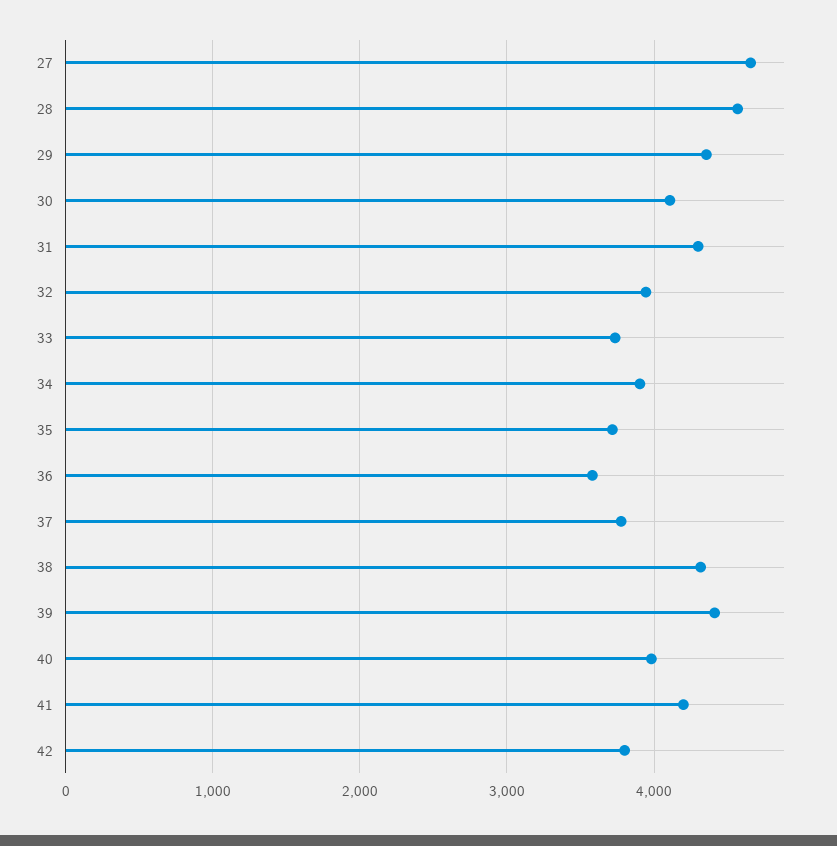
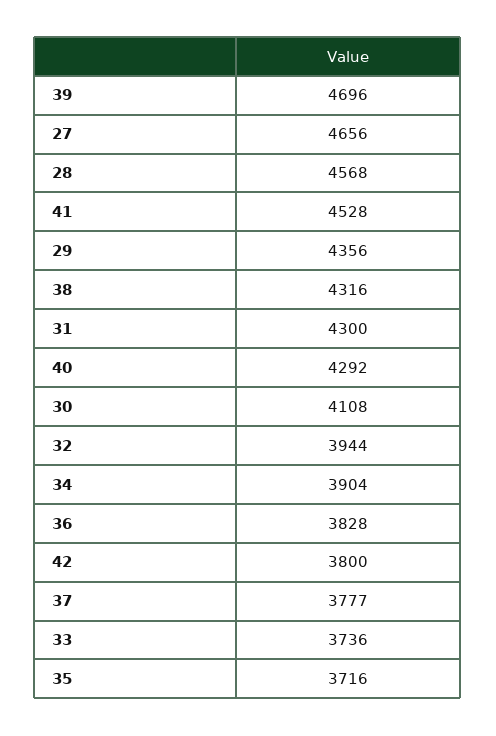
36: 3600 -> 3828
39: 4400 -> 4696
40: 4000 -> 4292
41: 4200 -> 4528

